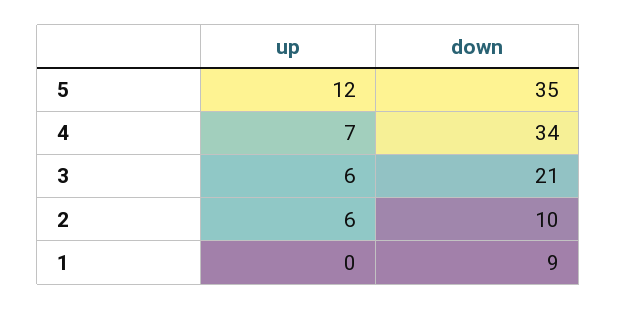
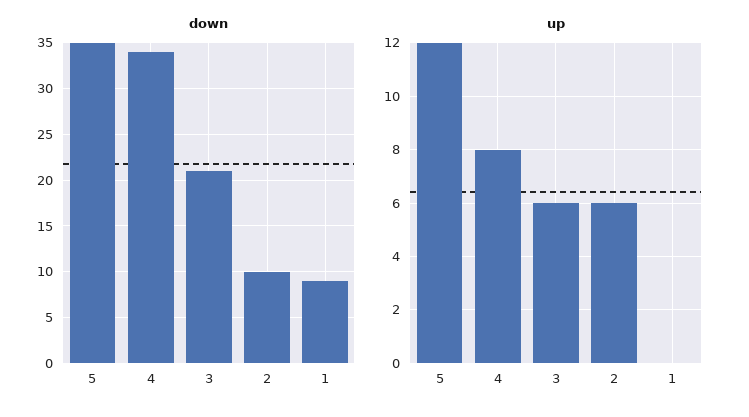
up, 4: 7 -> 8

